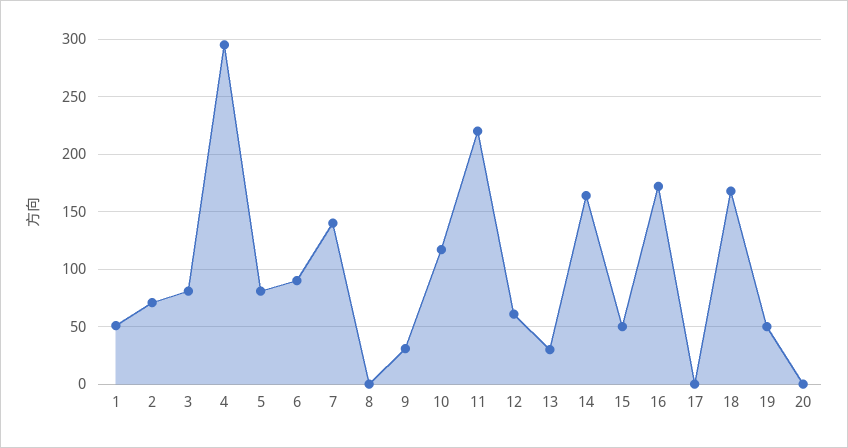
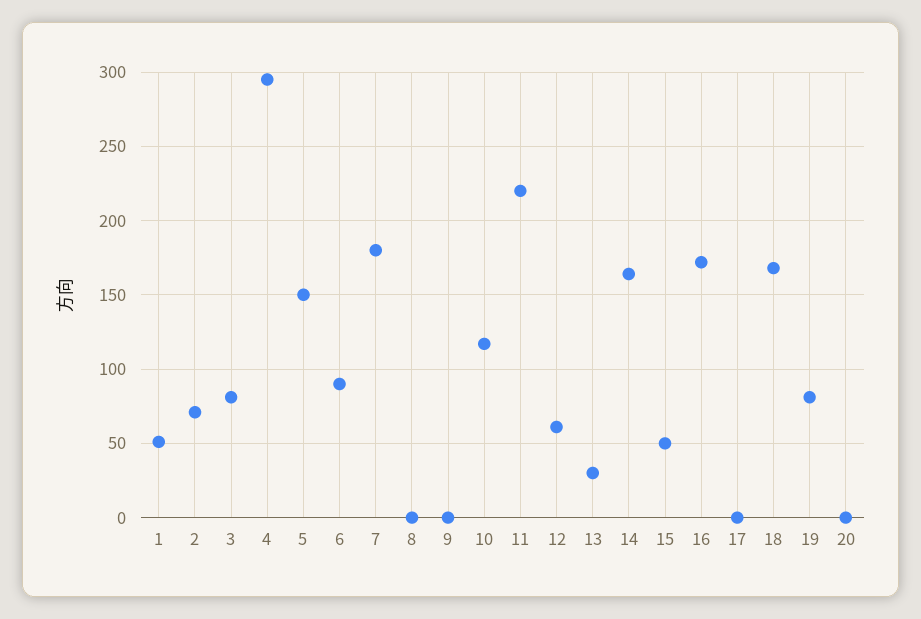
5: 80 -> 150
7: 140 -> 180
9: 30 -> 0
19: 50 -> 80

